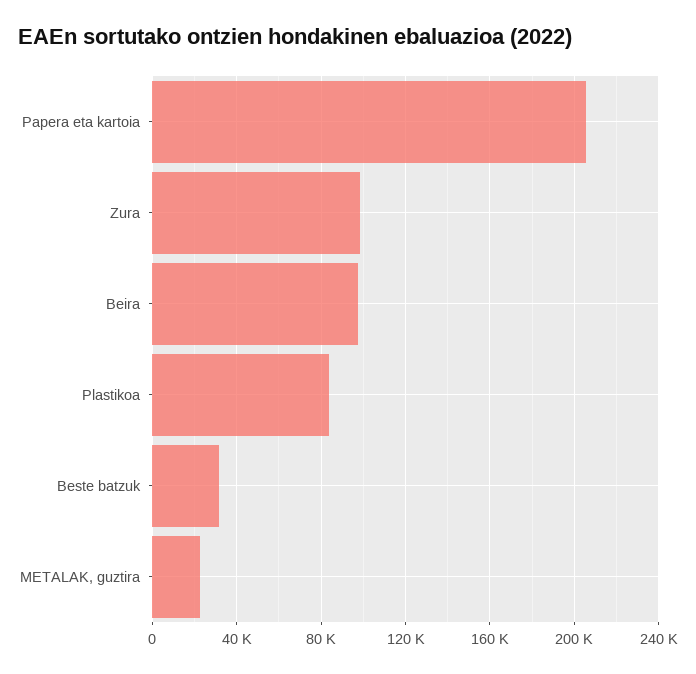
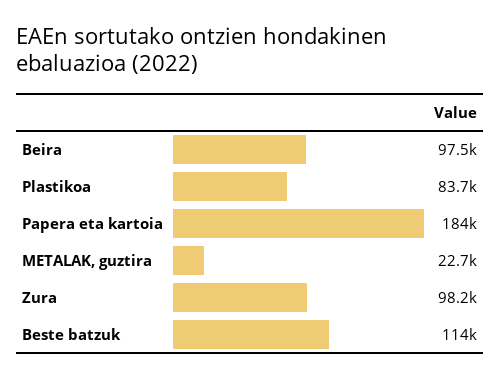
Papera eta kartoia: 205000 -> 184000
Beste batzuk: 30000 -> 114000

